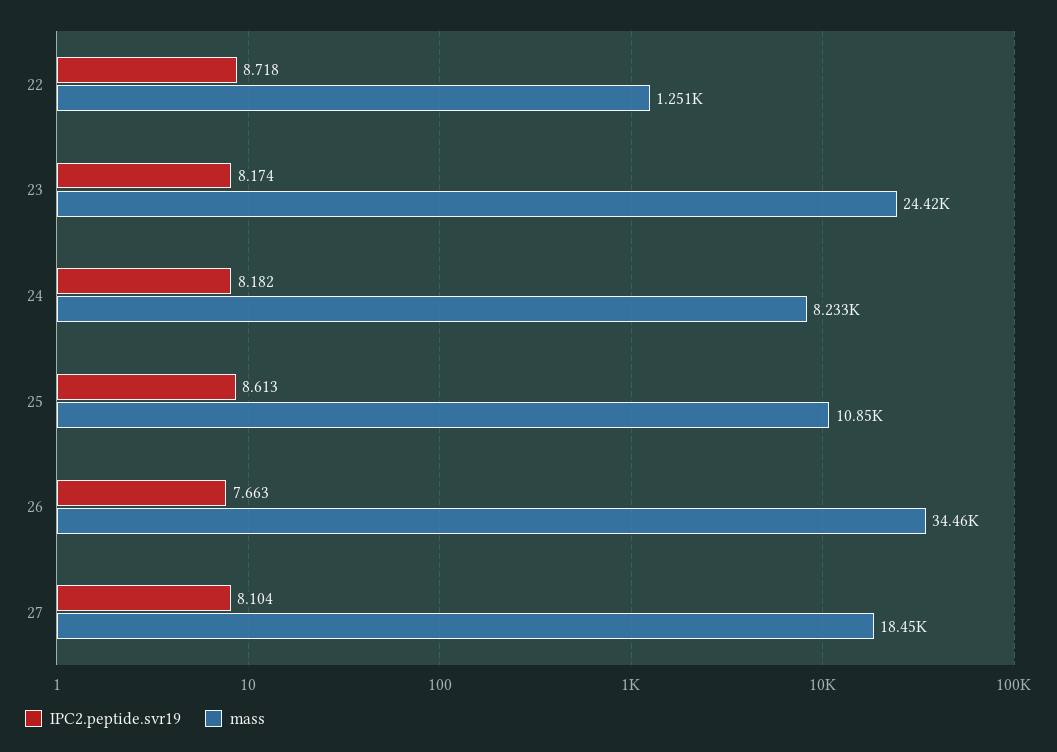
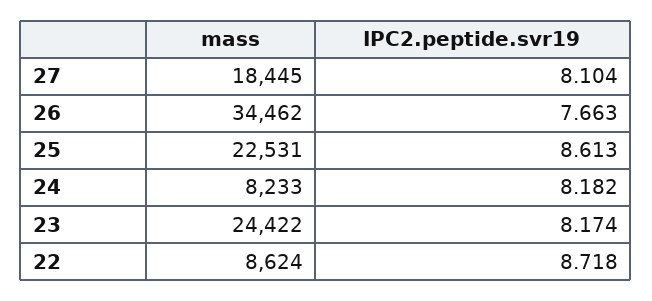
mass, 22: 1251 -> 8624
mass, 25: 10850 -> 22531

